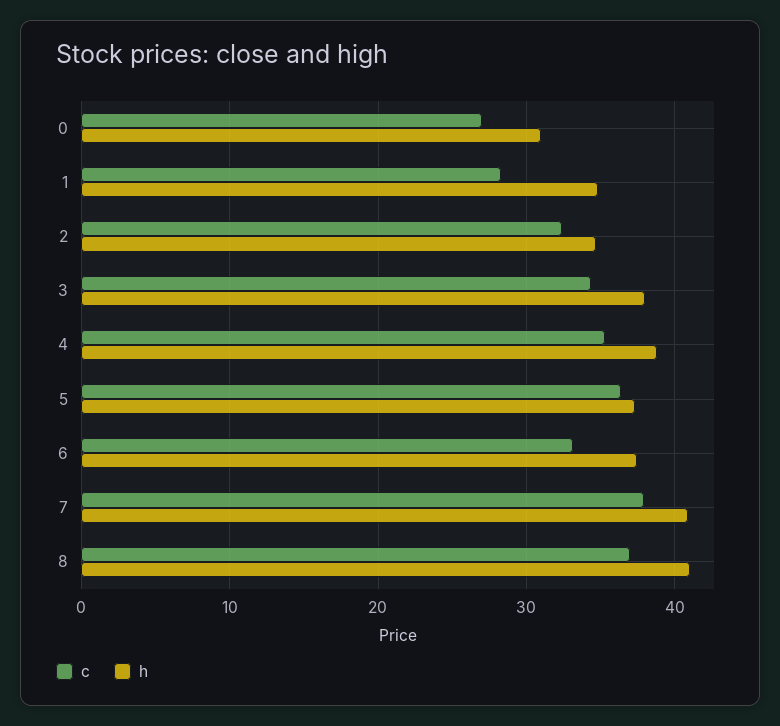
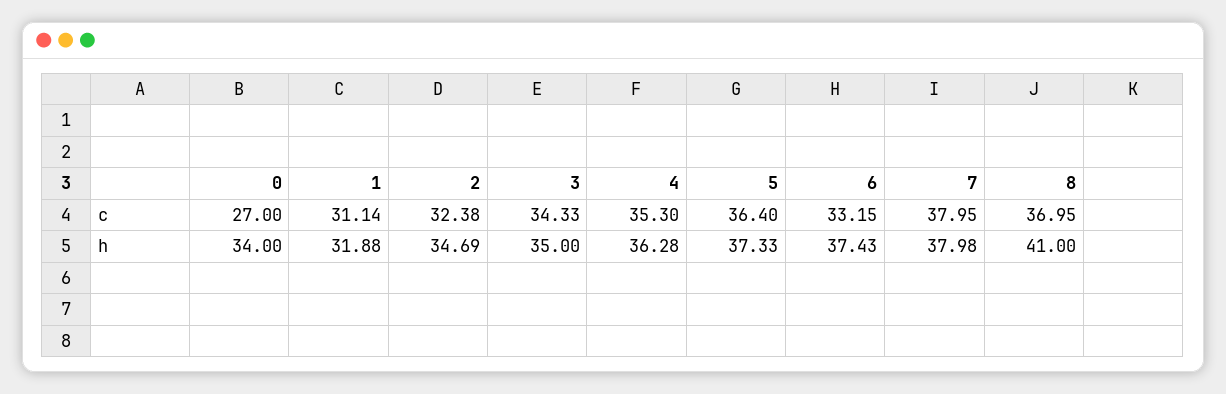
h, 0: 31 -> 34
c, 1: 28 -> 31.14
h, 1: 35 -> 31.88
h, 3: 38 -> 35
h, 4: 39 -> 36.28
h, 7: 41 -> 37.98

